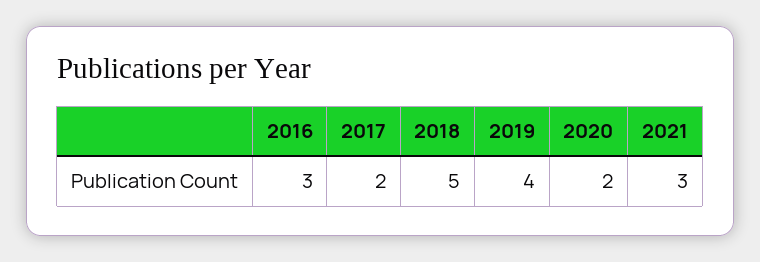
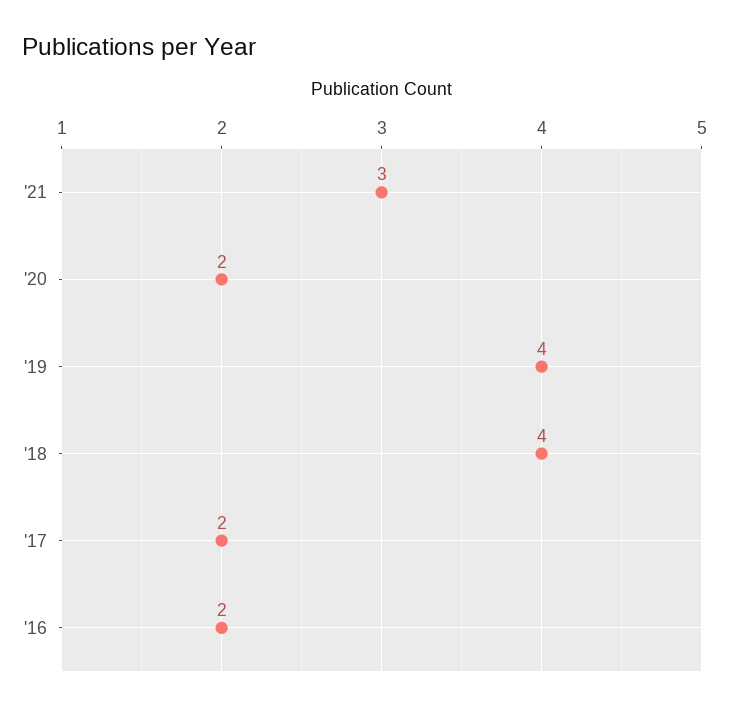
2016: 3 -> 2
2018: 5 -> 4

